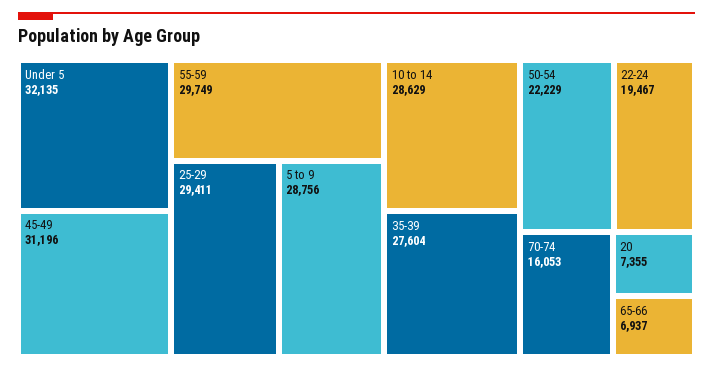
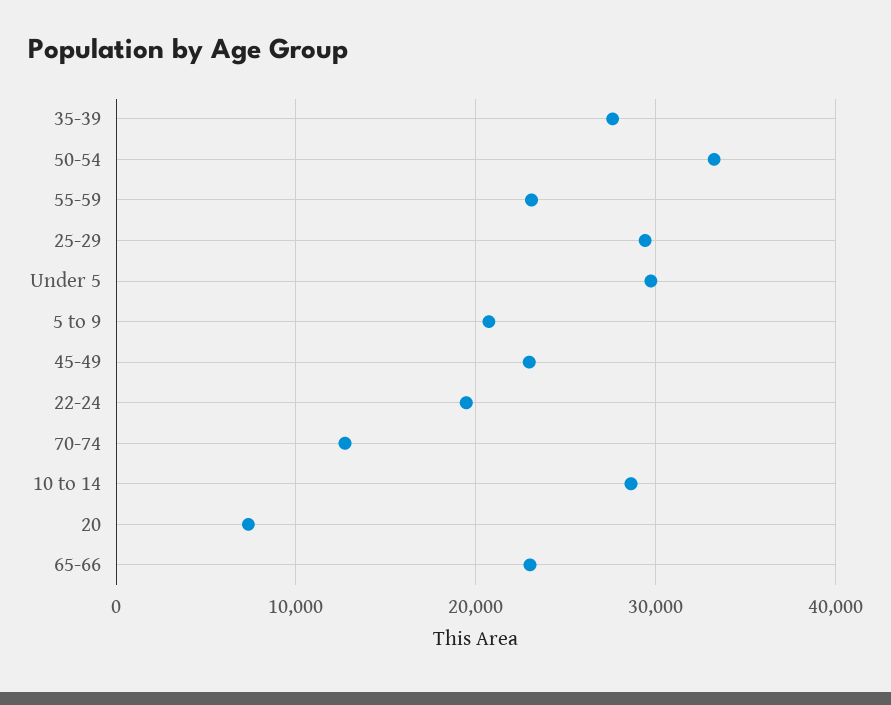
Under 5: 32135 -> 30000
45-49: 31196 -> 23000
55-59: 29749 -> 23000
5 to 9: 28756 -> 21000
50-54: 22229 -> 33000
70-74: 16053 -> 13000
65-66: 6937 -> 23000

